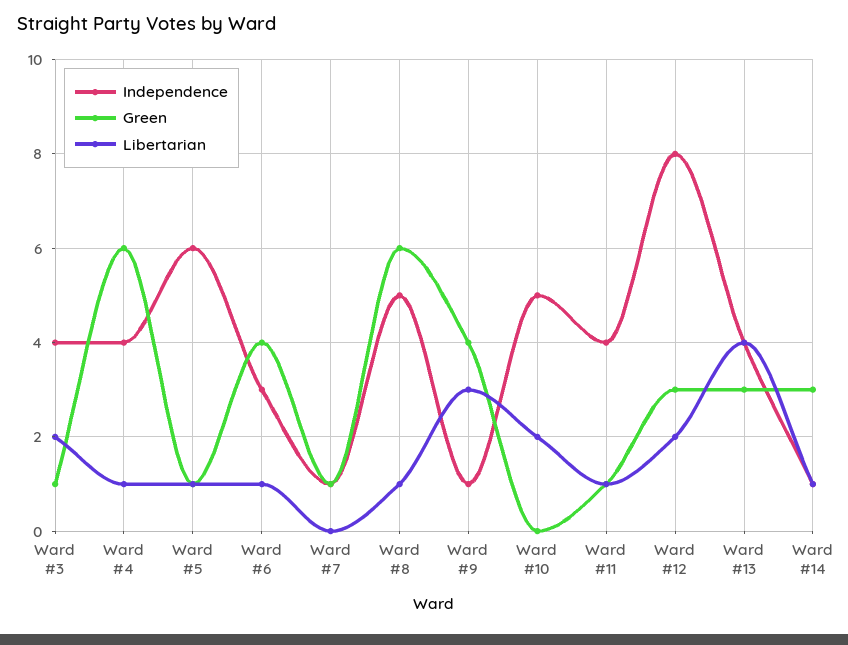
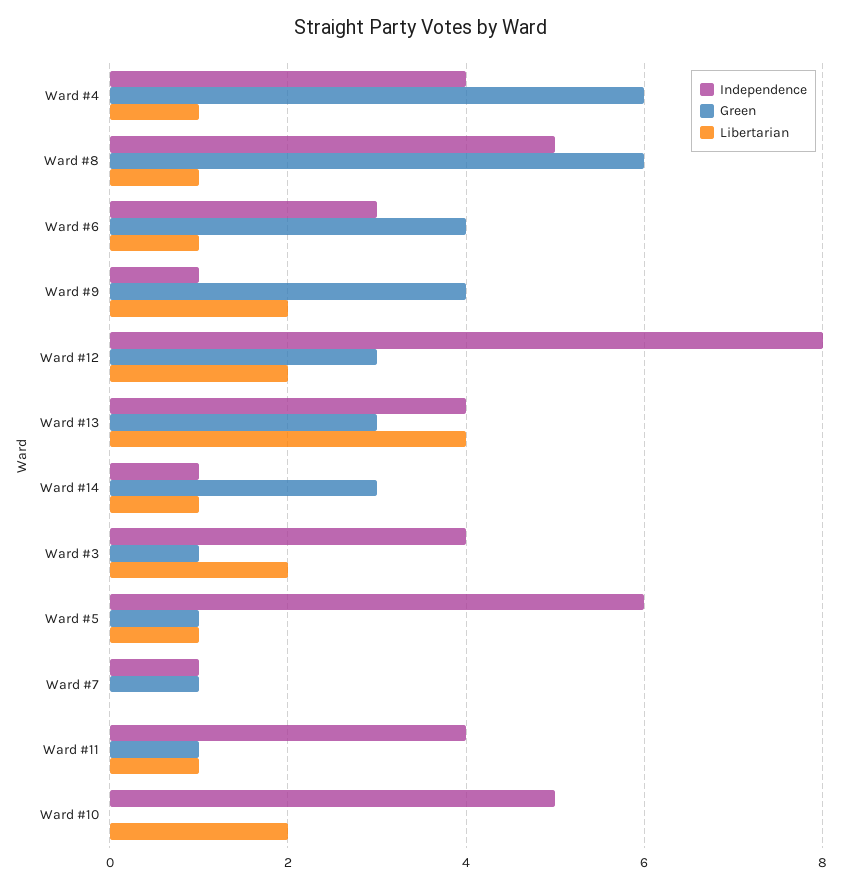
Libertarian, Ward #9: 3 -> 2

